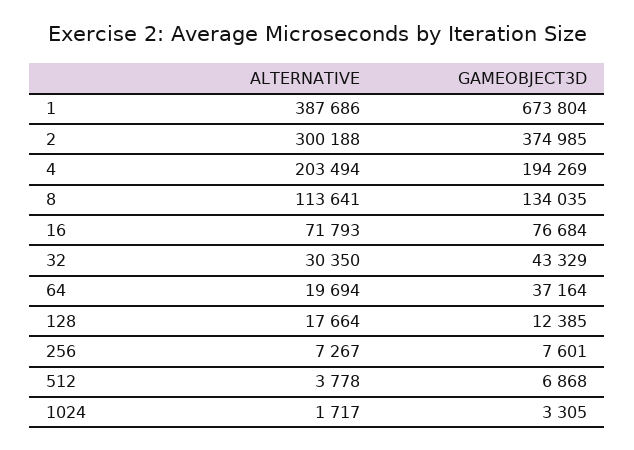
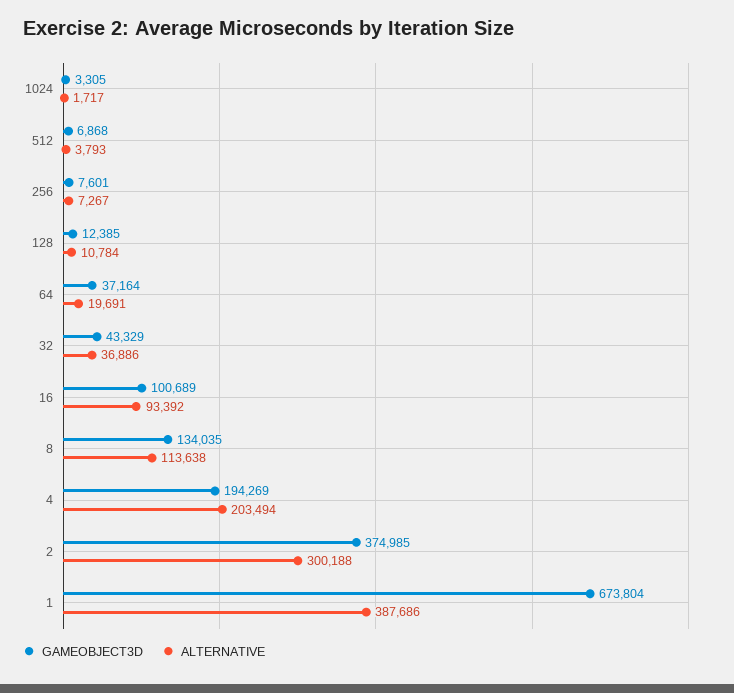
ALTERNATIVE, 8: 113641 -> 113638
ALTERNATIVE, 16: 71793 -> 93392
GAMEOBJECT3D, 16: 76684 -> 100689
ALTERNATIVE, 32: 30350 -> 36886
ALTERNATIVE, 64: 19694 -> 19691
ALTERNATIVE, 128: 17664 -> 10784
ALTERNATIVE, 512: 3778 -> 3793

